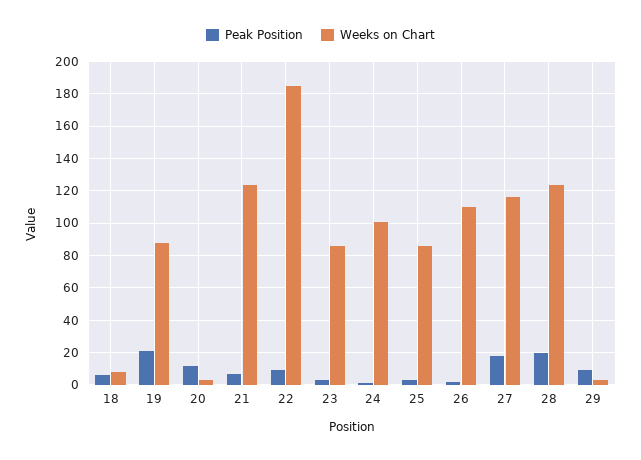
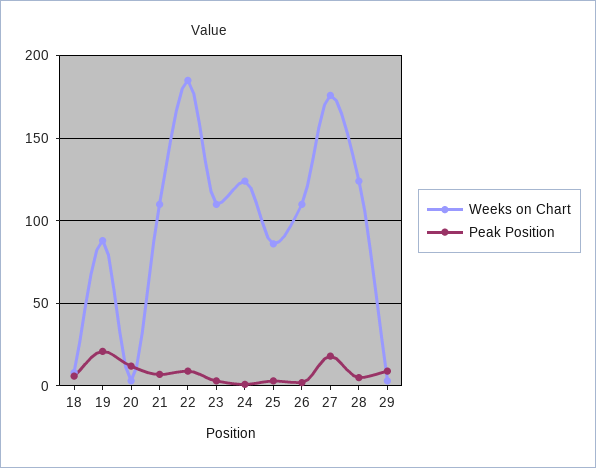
Weeks on Chart, 21: 125 -> 110
Weeks on Chart, 23: 85 -> 110
Weeks on Chart, 24: 100 -> 125
Weeks on Chart, 27: 115 -> 175
Peak Position, 28: 20 -> 5

